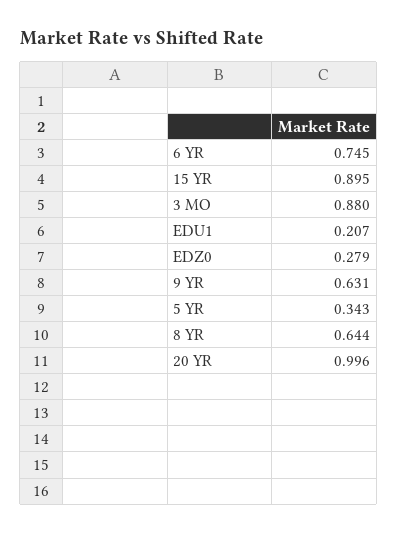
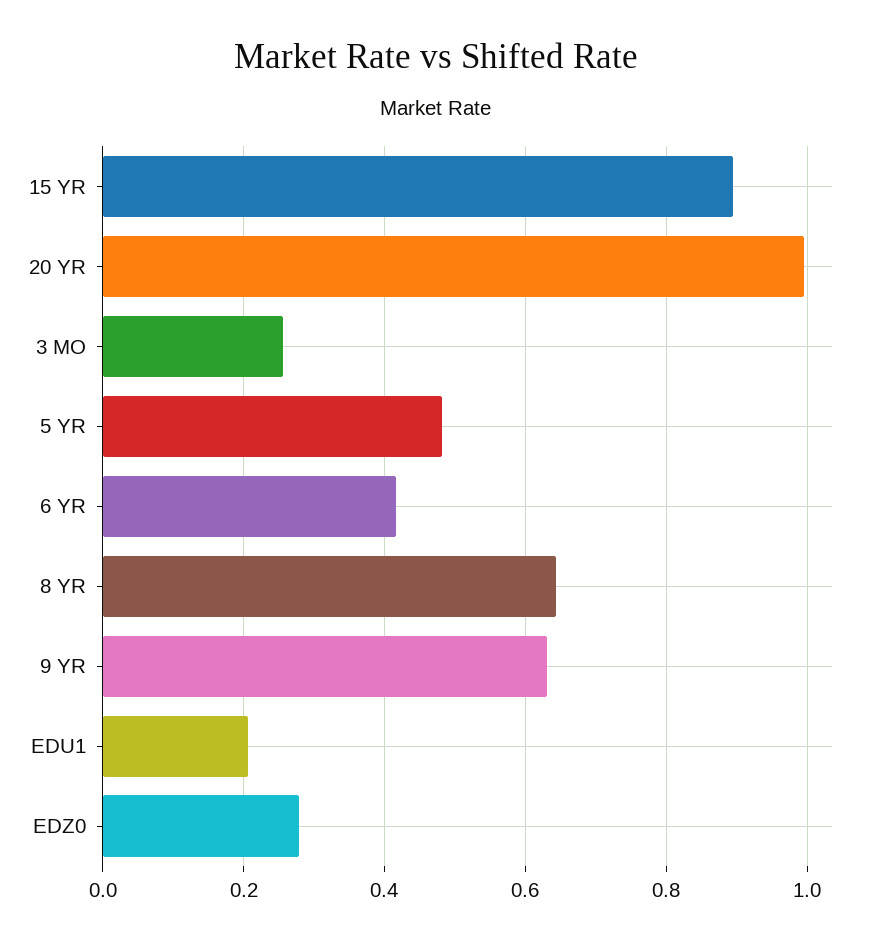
6 YR: 0.745 -> 0.42
3 MO: 0.88 -> 0.26
5 YR: 0.343 -> 0.48

